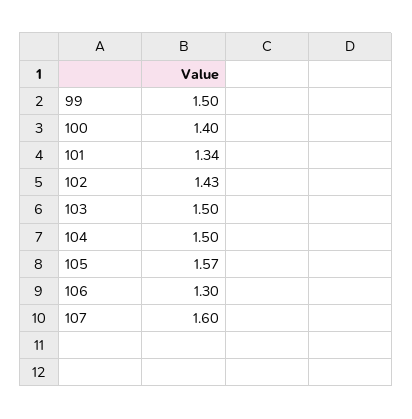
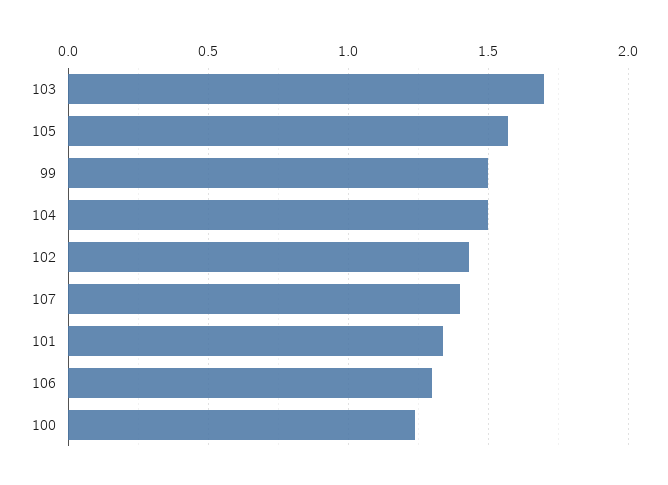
100: 1.4 -> 1.25
103: 1.5 -> 1.7
107: 1.6 -> 1.4

